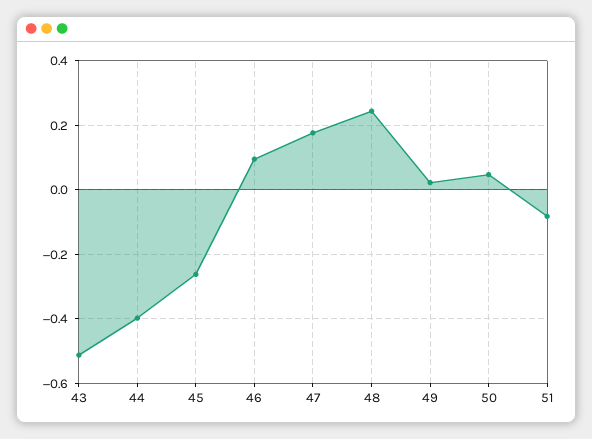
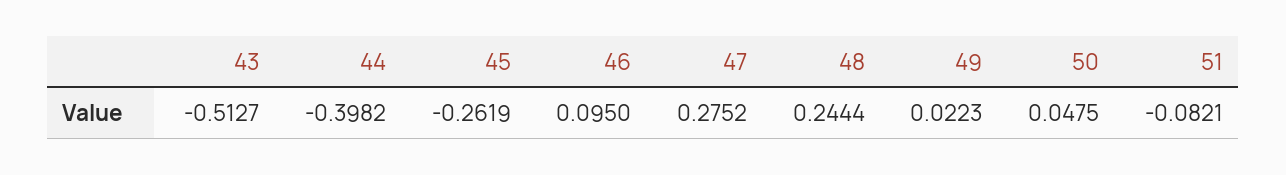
47: 0.18 -> 0.2752

